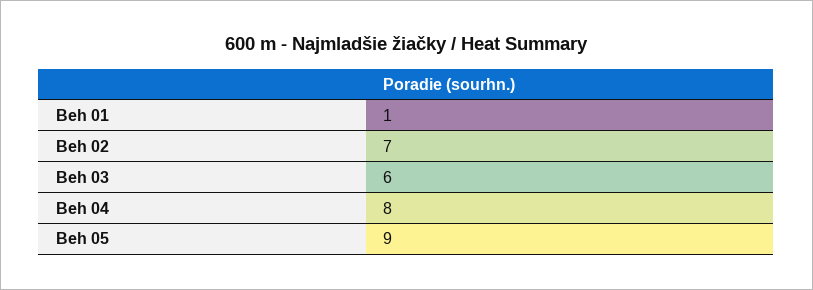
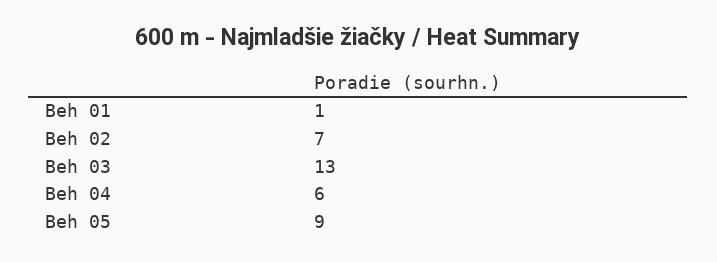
Beh 03: 6 -> 13
Beh 04: 8 -> 6

